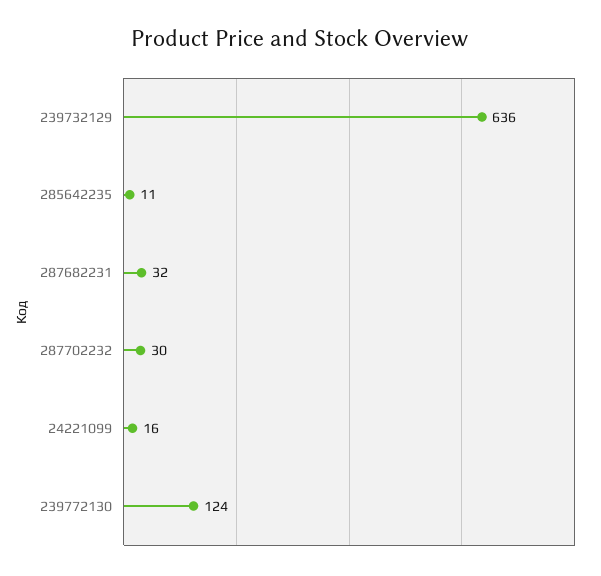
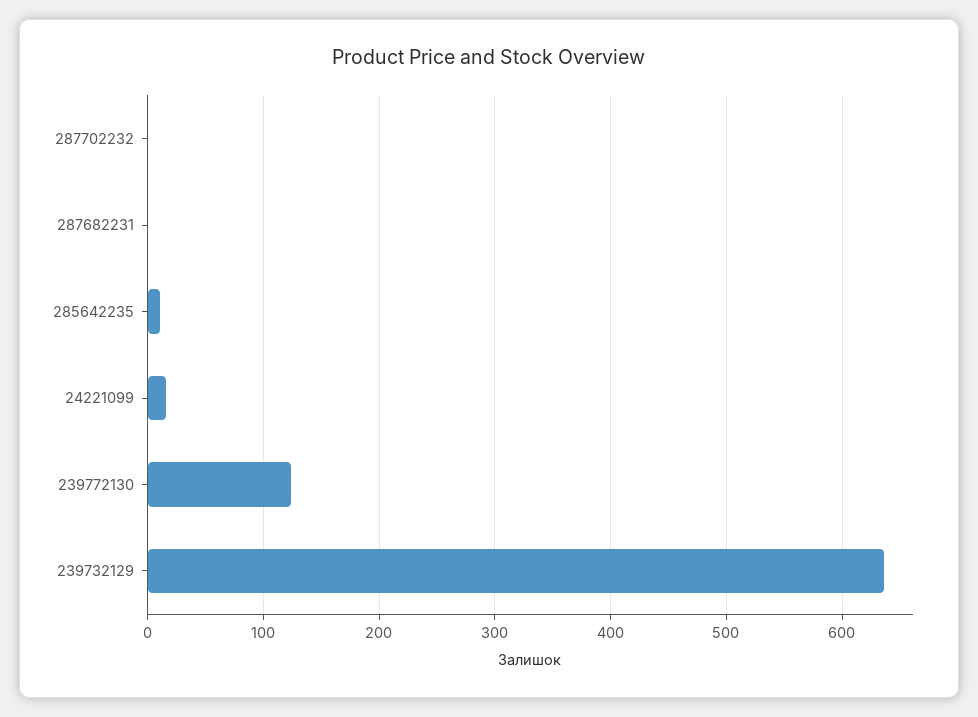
287682231: 32 -> 0
287702232: 30 -> 0

